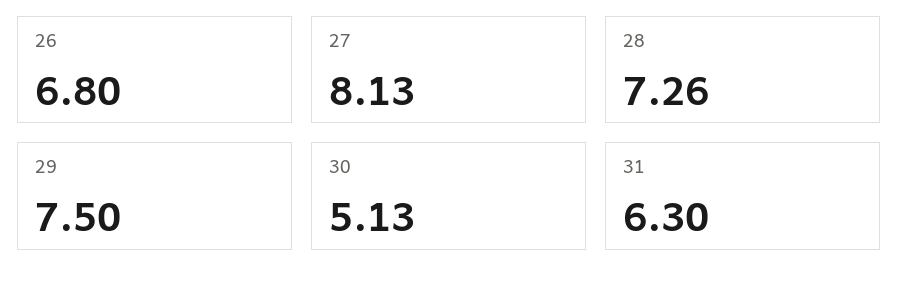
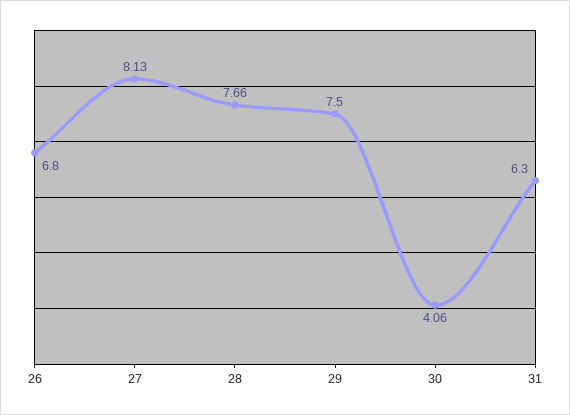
28: 7.26 -> 7.66
30: 5.13 -> 4.06

